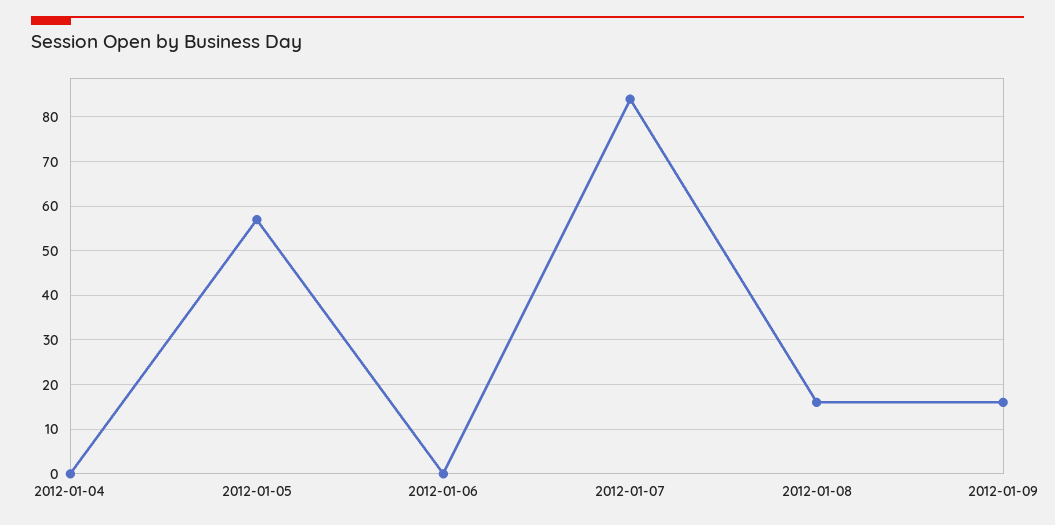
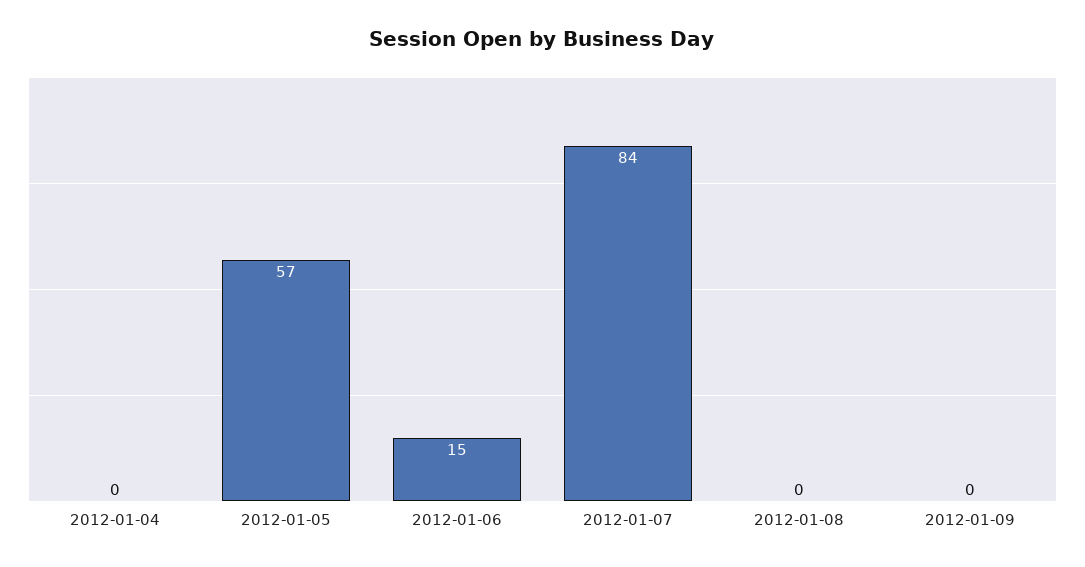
2012-01-06: 0 -> 15
2012-01-08: 15 -> 0
2012-01-09: 15 -> 0

